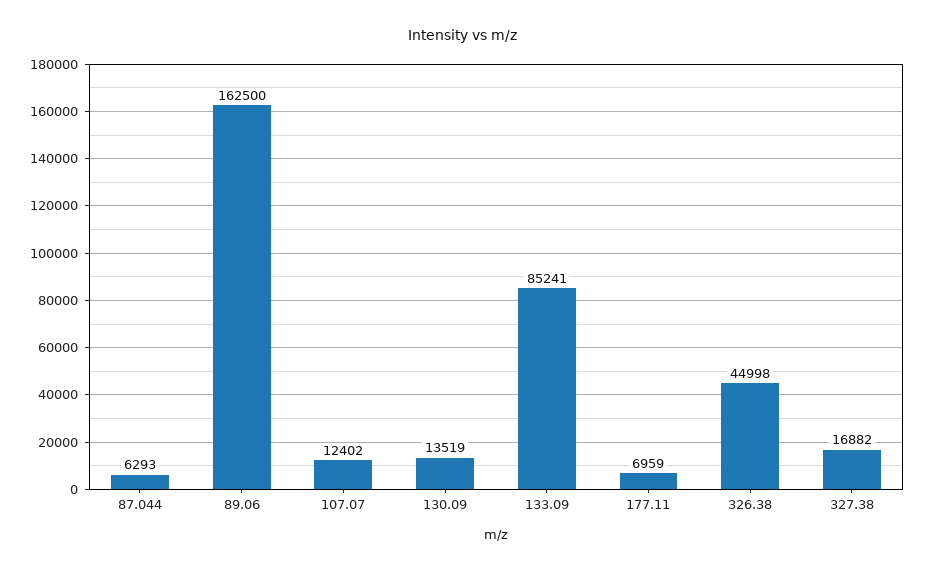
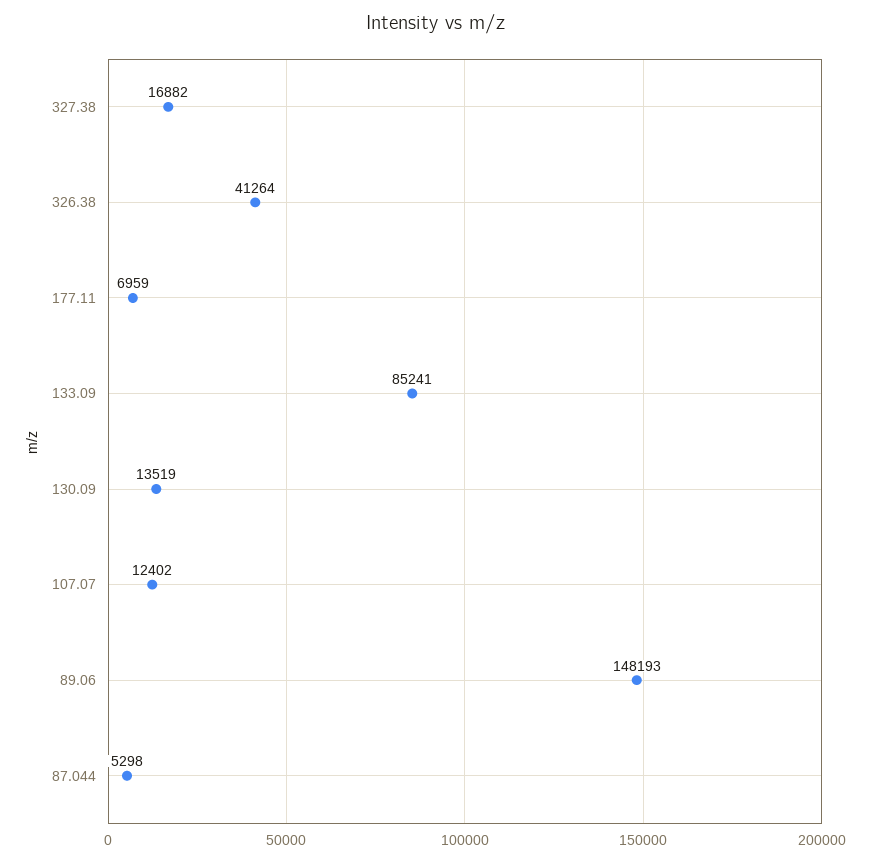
87.044: 6293 -> 5298
89.06: 162500 -> 148193
326.38: 44998 -> 41264

